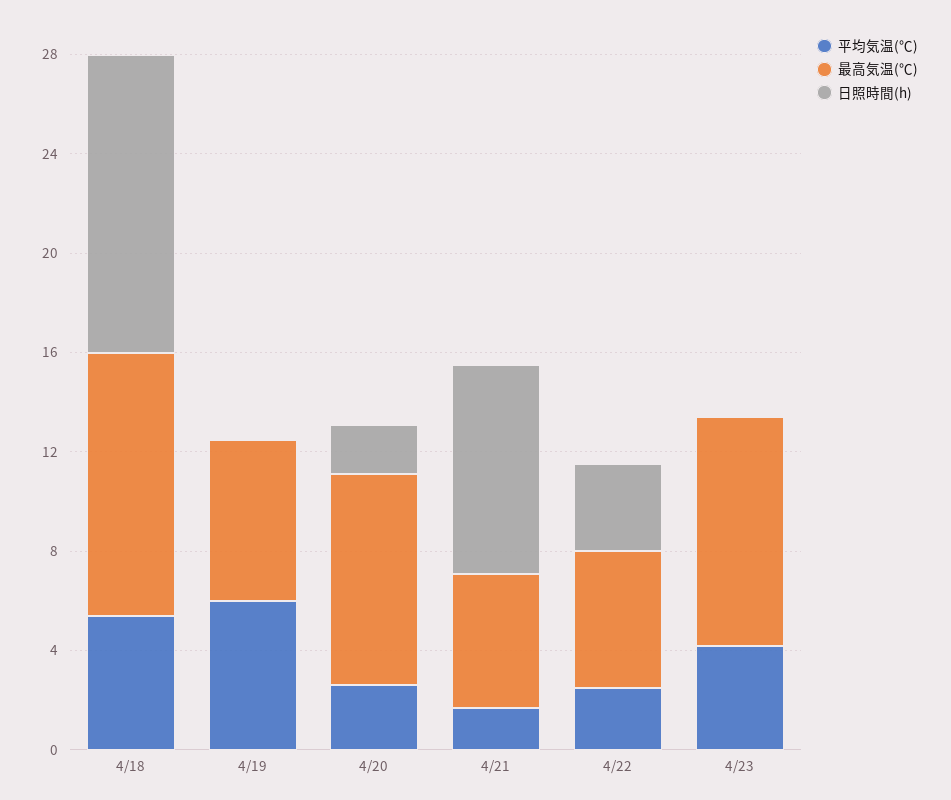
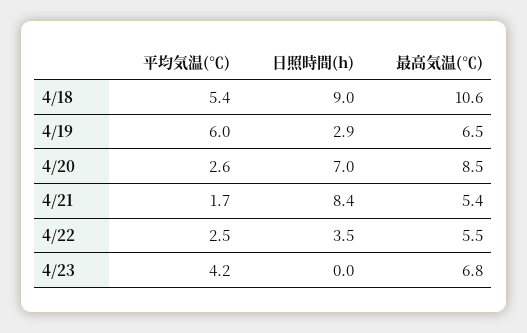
日照時間(h), 4/18: 12 -> 9
日照時間(h), 4/19: 0 -> 2.9
日照時間(h), 4/20: 2 -> 7
最高気温(℃), 4/23: 9 -> 6.8

